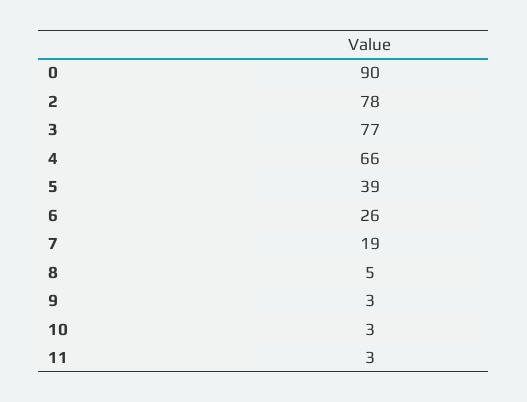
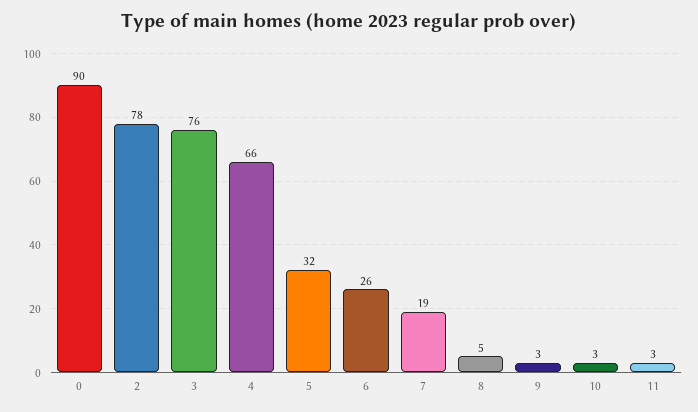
3: 77 -> 76
5: 39 -> 32

